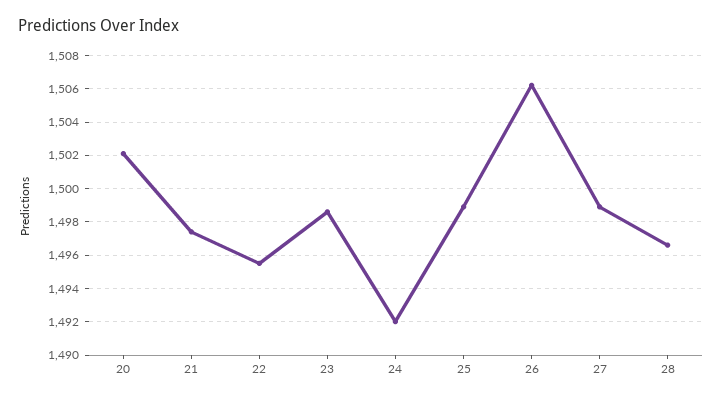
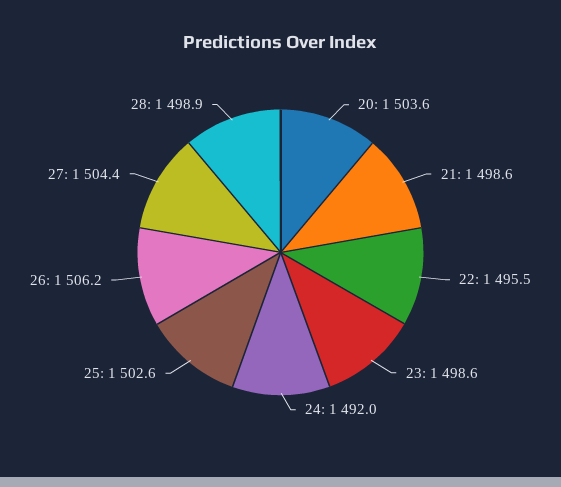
20: 1502 -> 1503.6
21: 1497.5 -> 1498.6
25: 1499 -> 1502.6
27: 1499 -> 1504.4
28: 1496.5 -> 1498.9

